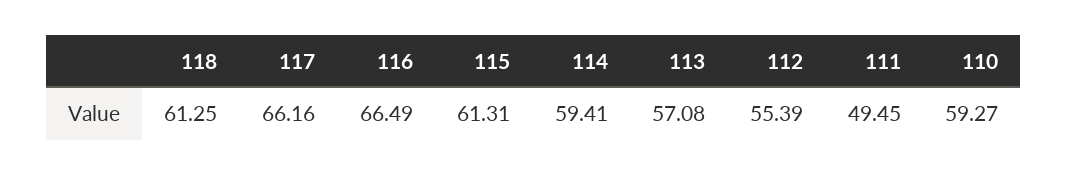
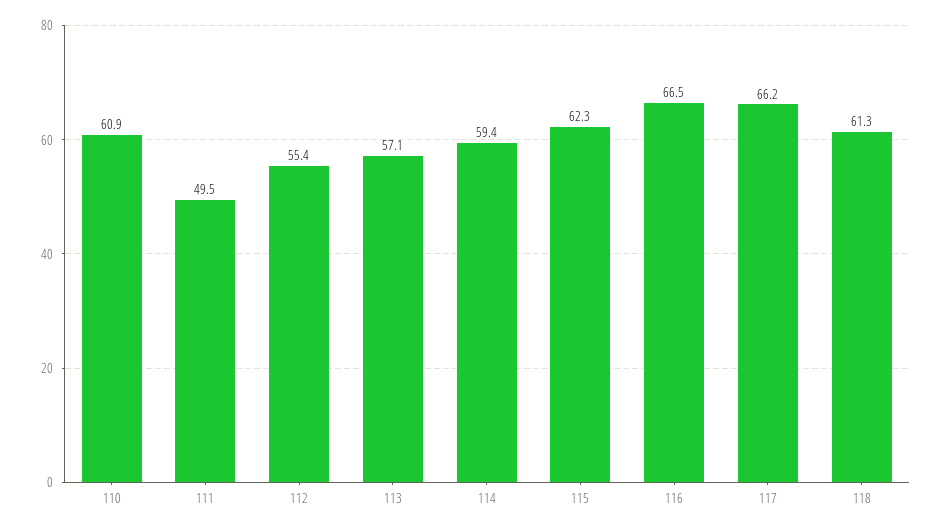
115: 61.31 -> 62.3
110: 59.27 -> 60.9

